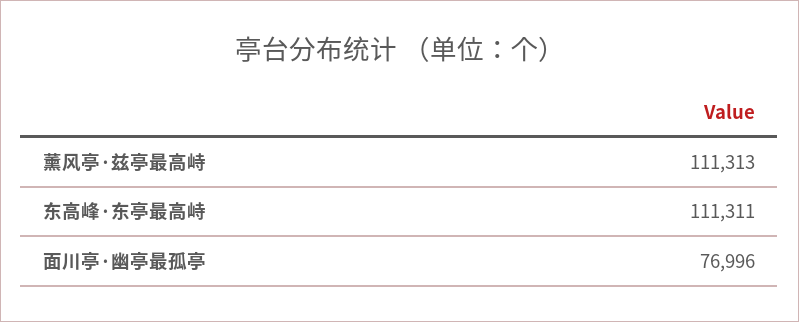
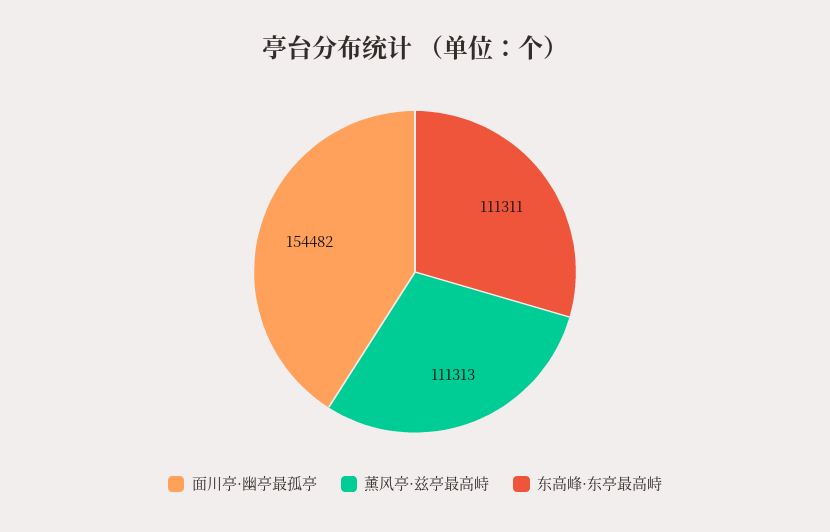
面川亭·幽亭最孤亭: 76996 -> 154482

